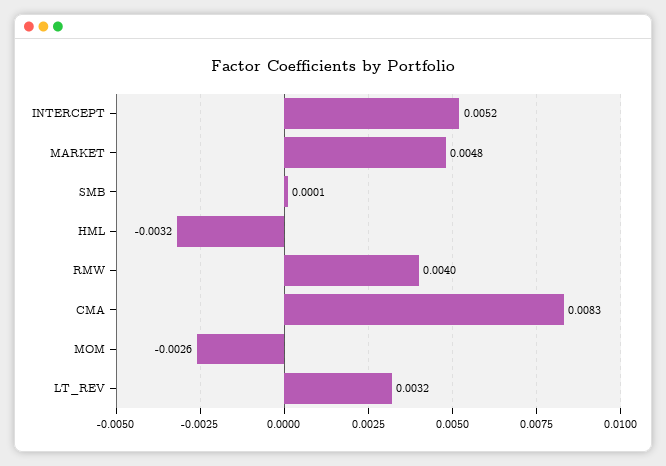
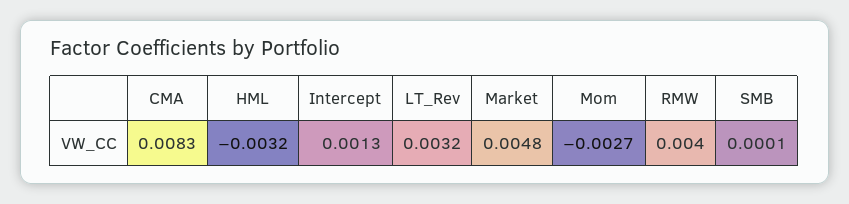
INTERCEPT: 0.0052 -> 0.0013
MOM: -0.0026 -> -0.0027

